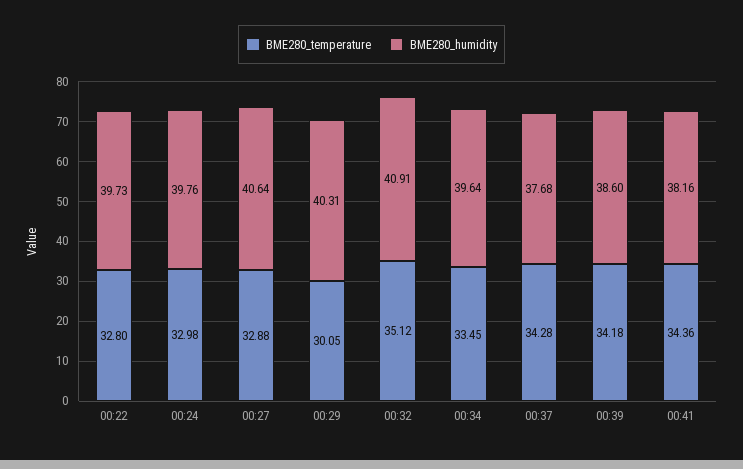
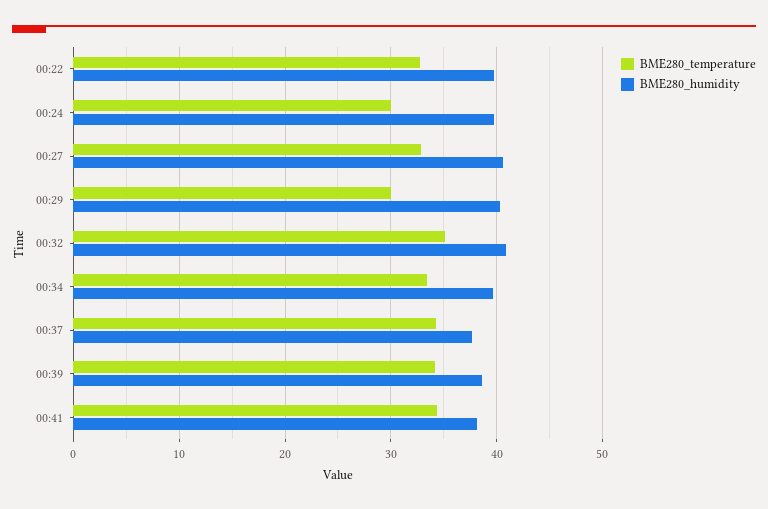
BME280_temperature, 00:24: 32.98 -> 30

